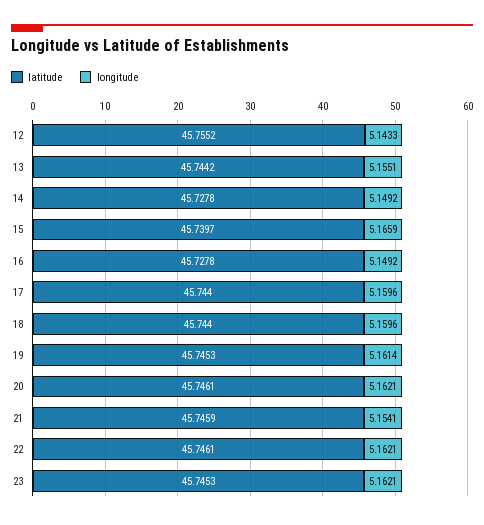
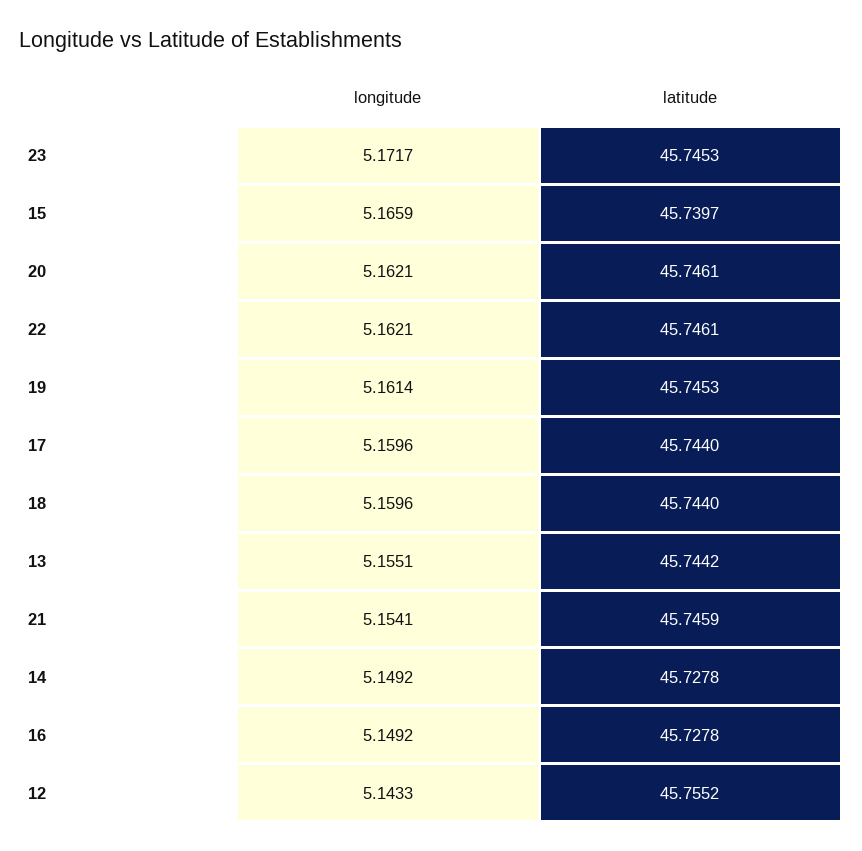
longitude, 23: 5.1621 -> 5.1717

